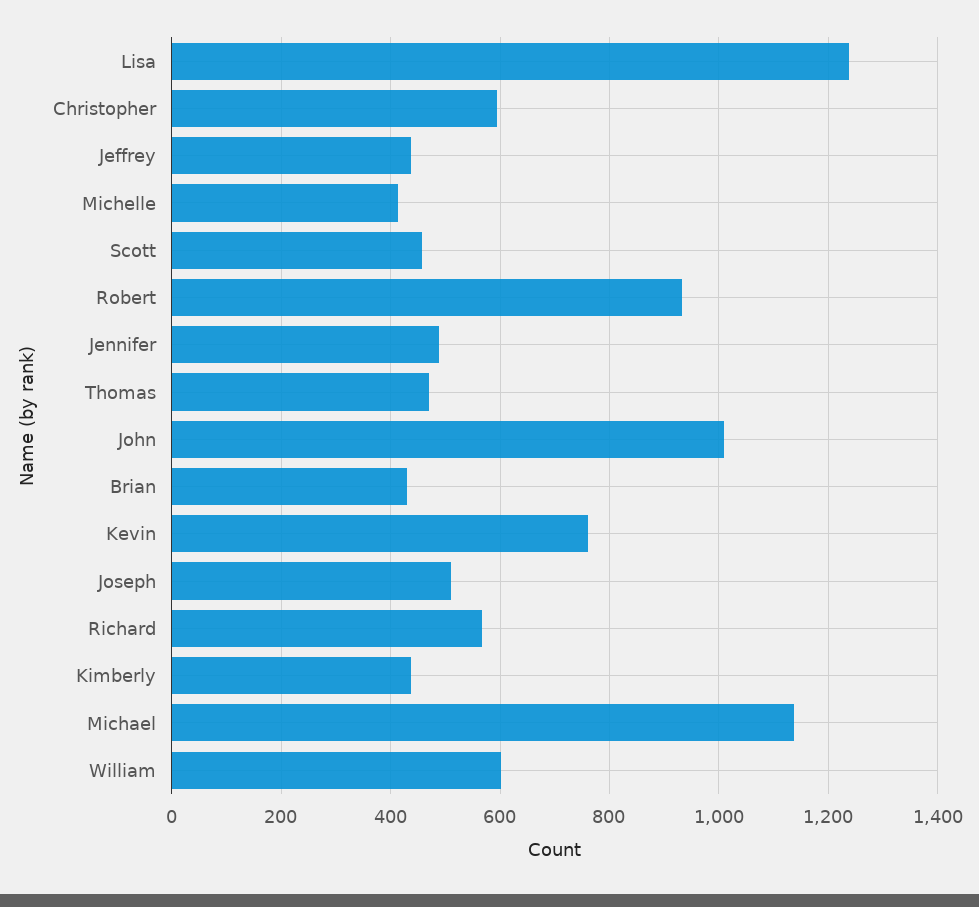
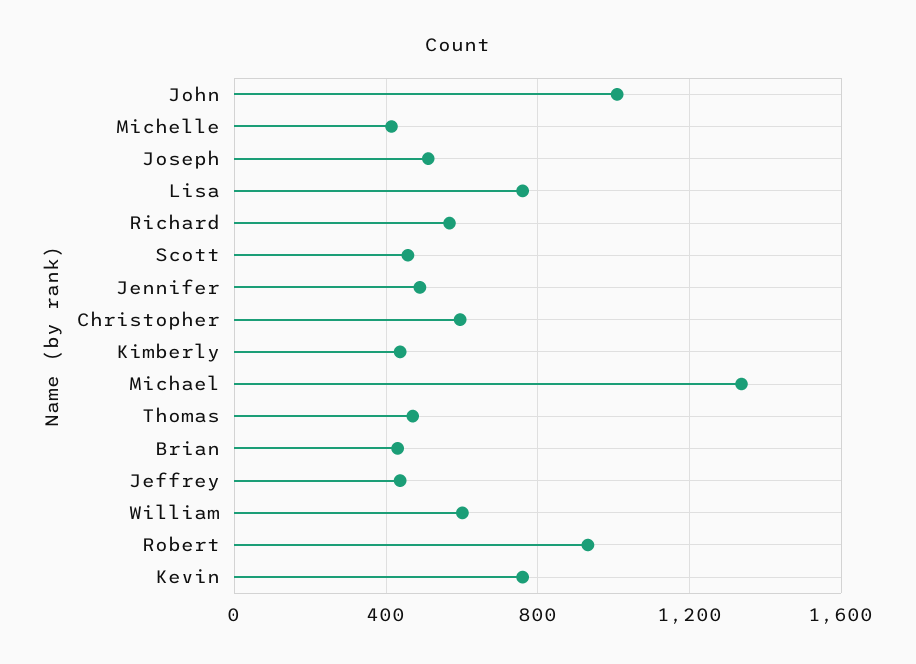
Lisa: 1240 -> 750
Michael: 1140 -> 1350

